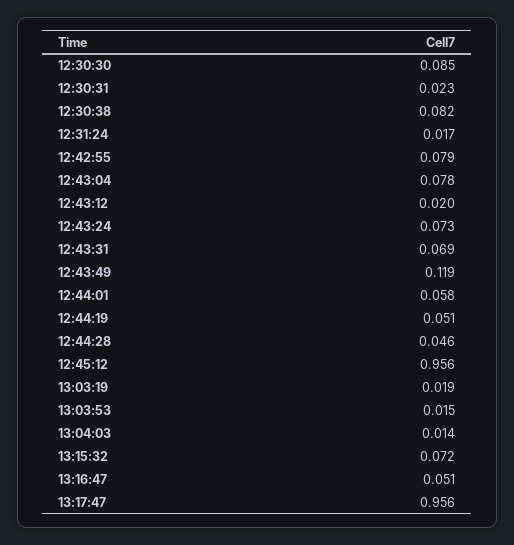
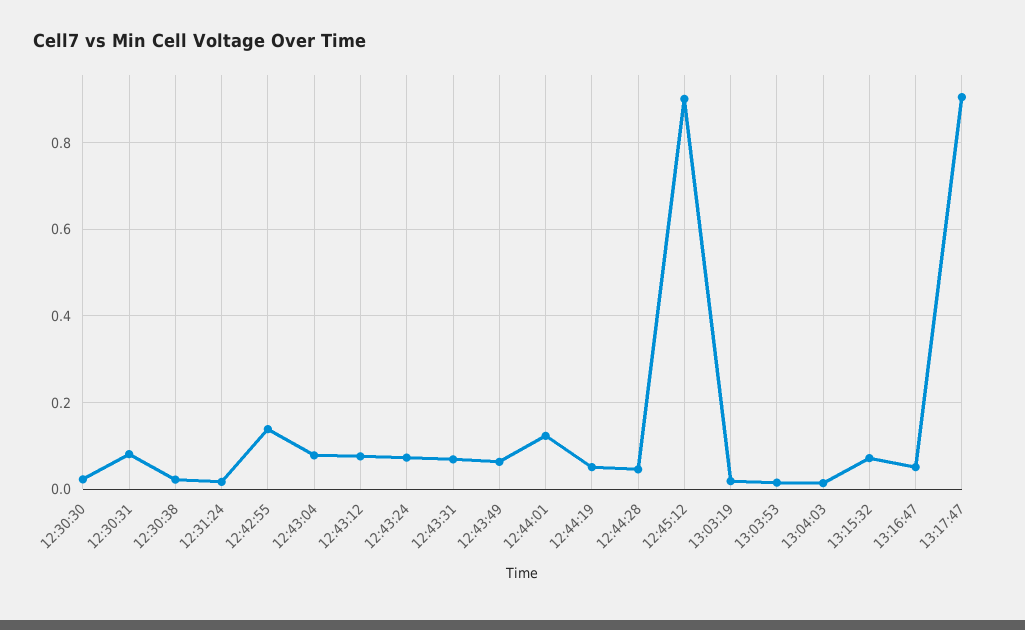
12:30:30: 0.085 -> 0.02
12:30:31: 0.023 -> 0.08
12:30:38: 0.082 -> 0.02
12:42:55: 0.079 -> 0.14
12:43:12: 0.02 -> 0.08
12:43:49: 0.119 -> 0.06
12:44:01: 0.058 -> 0.12
12:45:12: 0.956 -> 0.9
13:17:47: 0.956 -> 0.9

